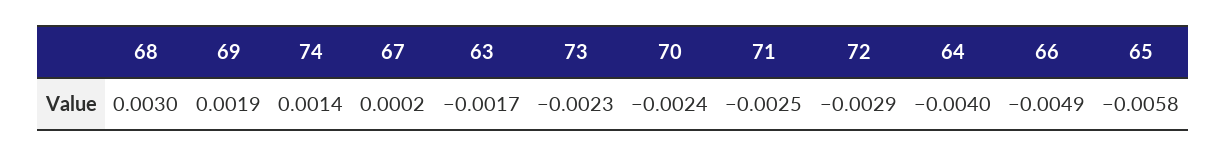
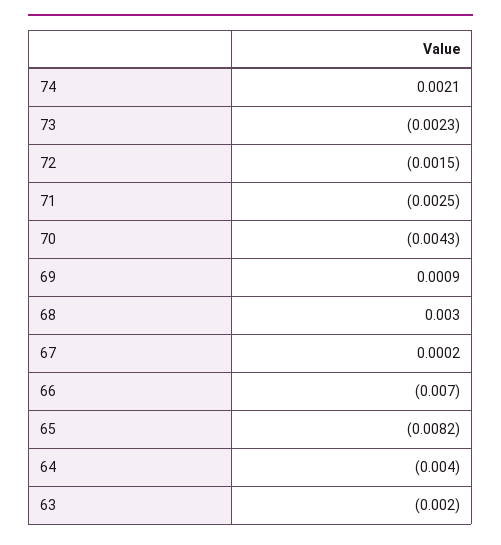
69: 0.0019 -> 0.0009
74: 0.0014 -> 0.0021
63: -0.0017 -> -0.002
70: -0.0024 -> -0.0043
72: -0.0029 -> -0.0015
66: -0.0049 -> -0.007
65: -0.0058 -> -0.0082

